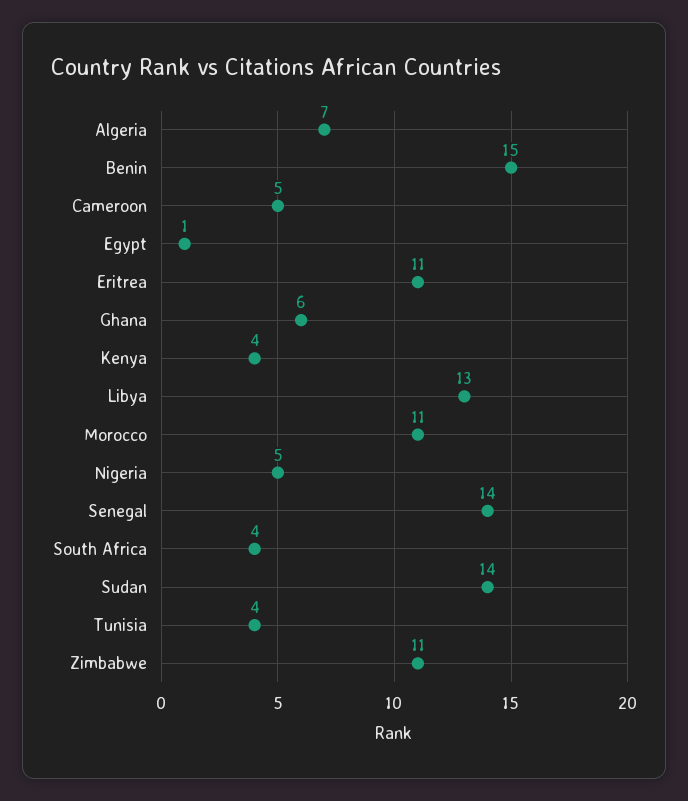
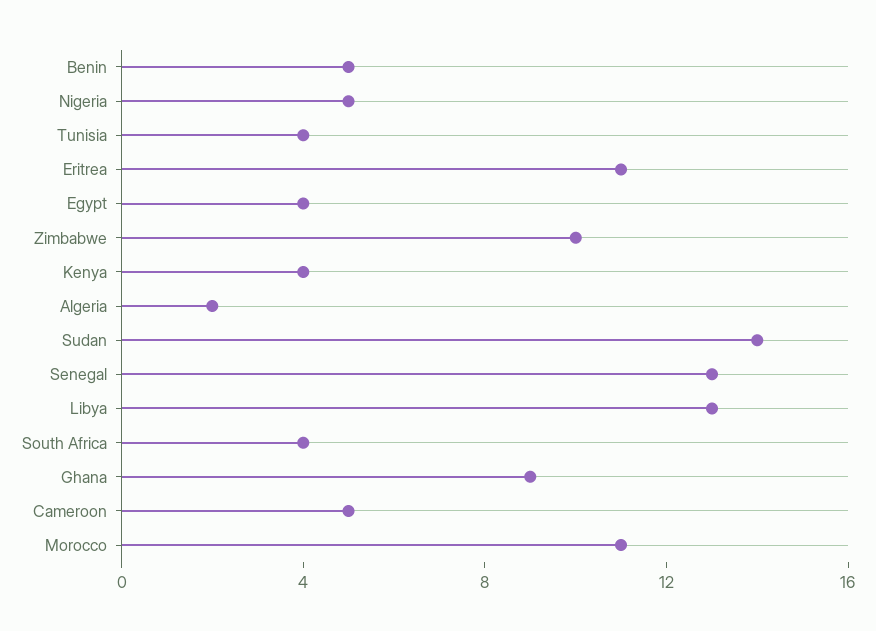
Algeria: 7 -> 2
Benin: 15 -> 5
Egypt: 1 -> 4
Ghana: 6 -> 9
Senegal: 14 -> 13
Zimbabwe: 11 -> 10

